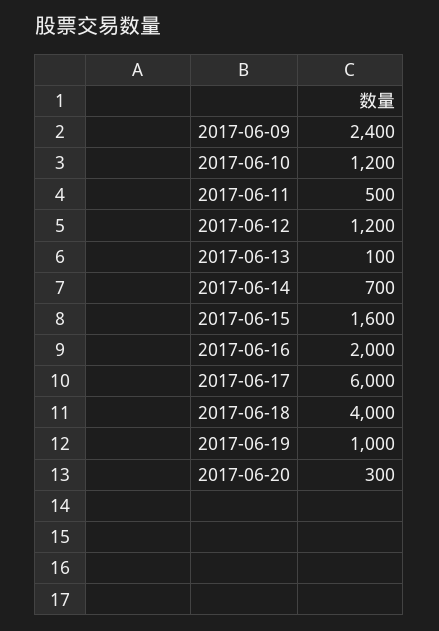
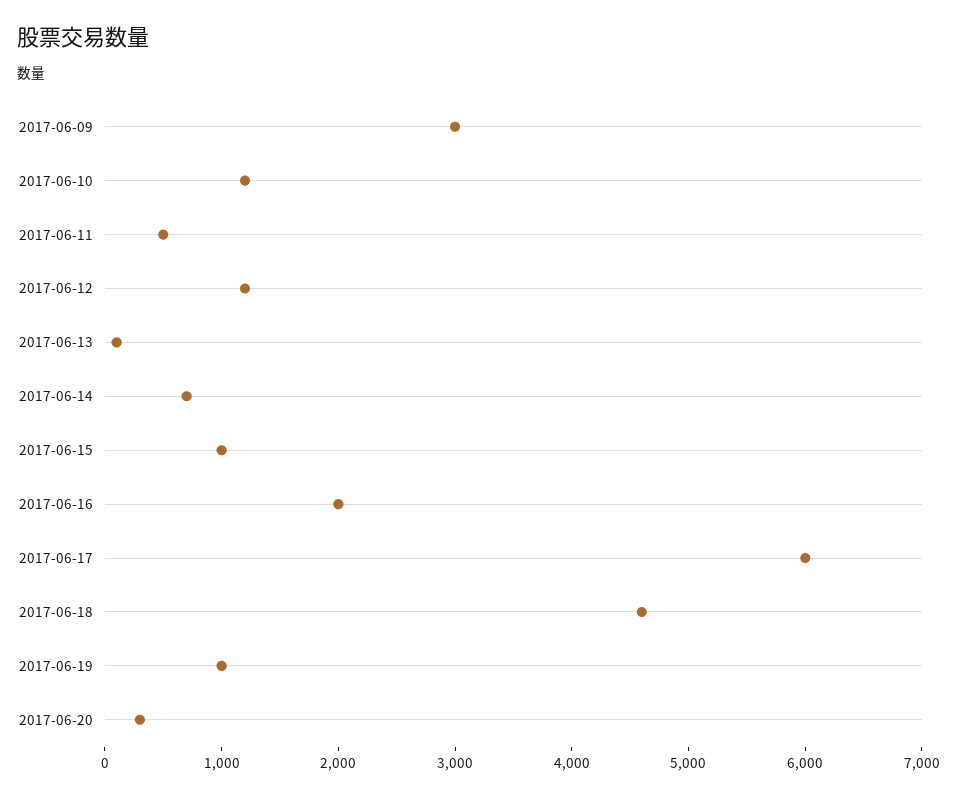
2017-06-09: 2400 -> 3000
2017-06-15: 1600 -> 1000
2017-06-18: 4000 -> 4600

